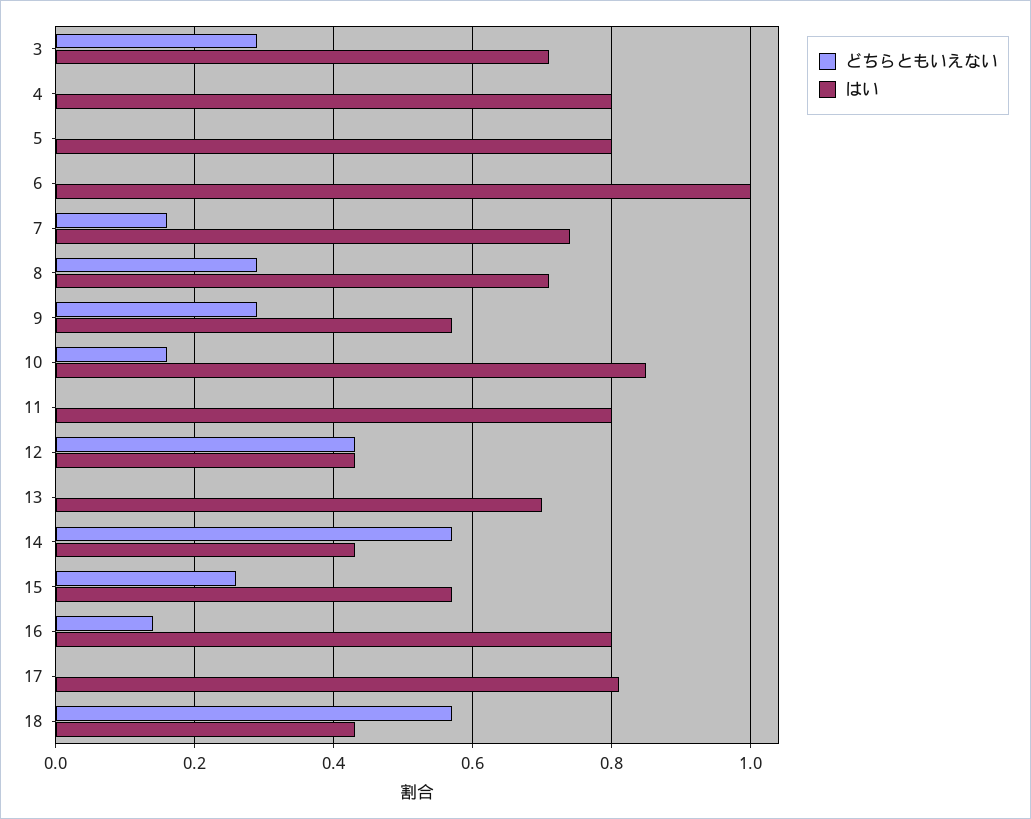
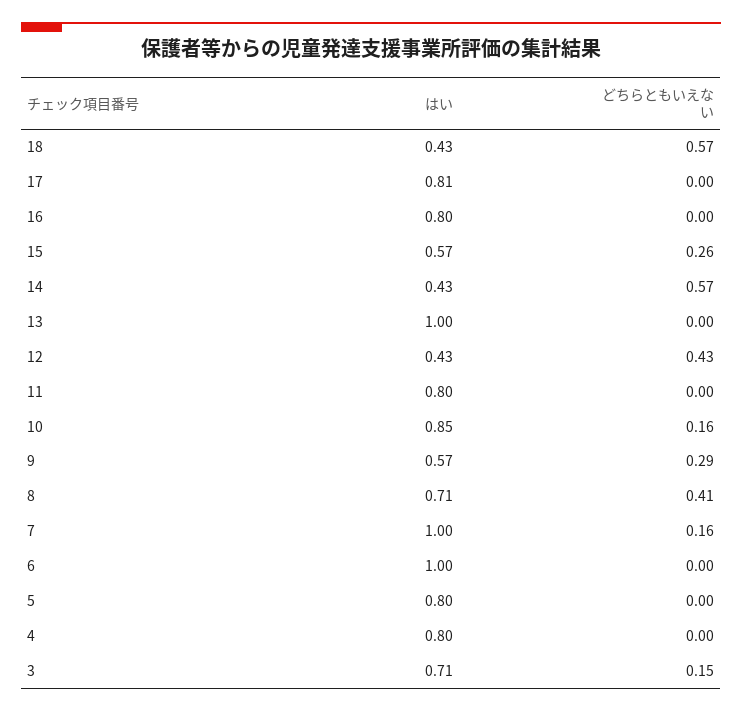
どちらともいえない, 3: 0.3 -> 0.15
はい, 7: 0.75 -> 1
どちらともいえない, 8: 0.3 -> 0.41
はい, 13: 0.7 -> 1
どちらともいえない, 16: 0.15 -> 0

